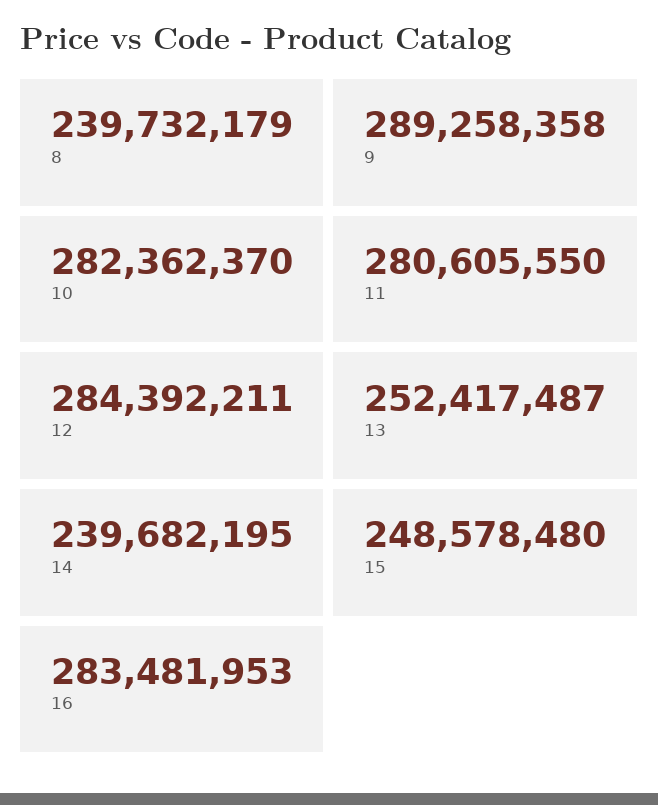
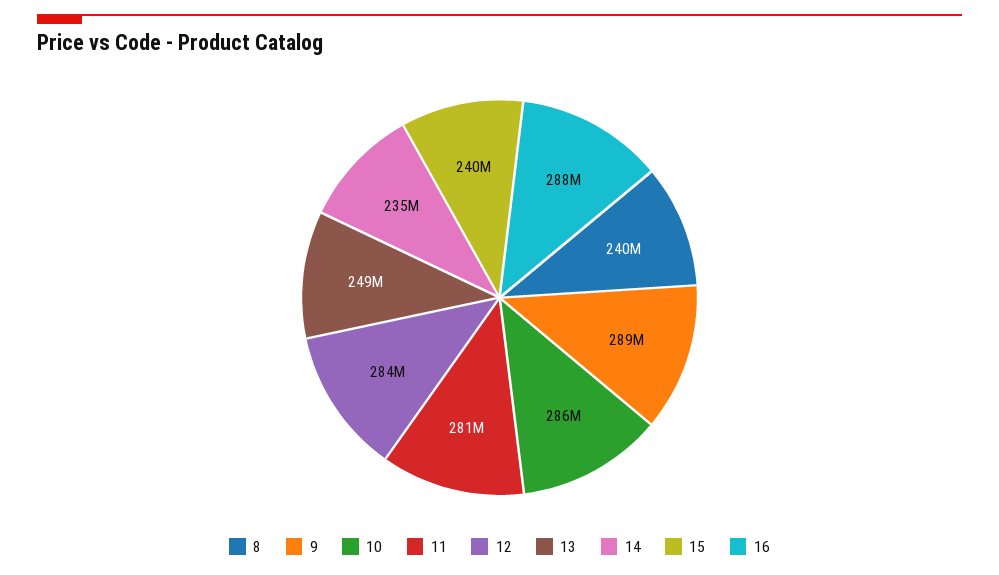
10: 282362370 -> 286000000
13: 252417487 -> 249000000
14: 239682195 -> 235000000
15: 248578480 -> 240000000
16: 283481953 -> 288000000

